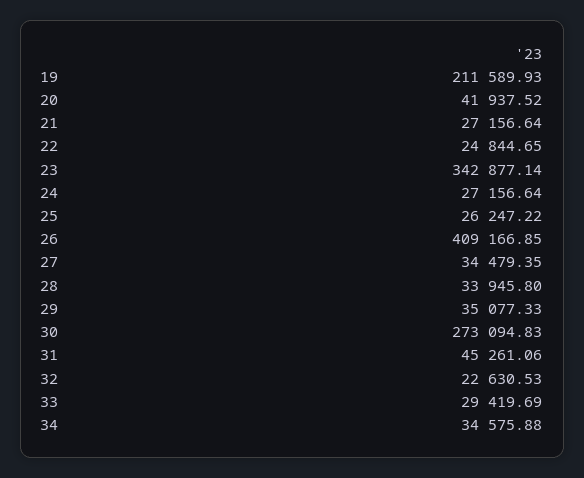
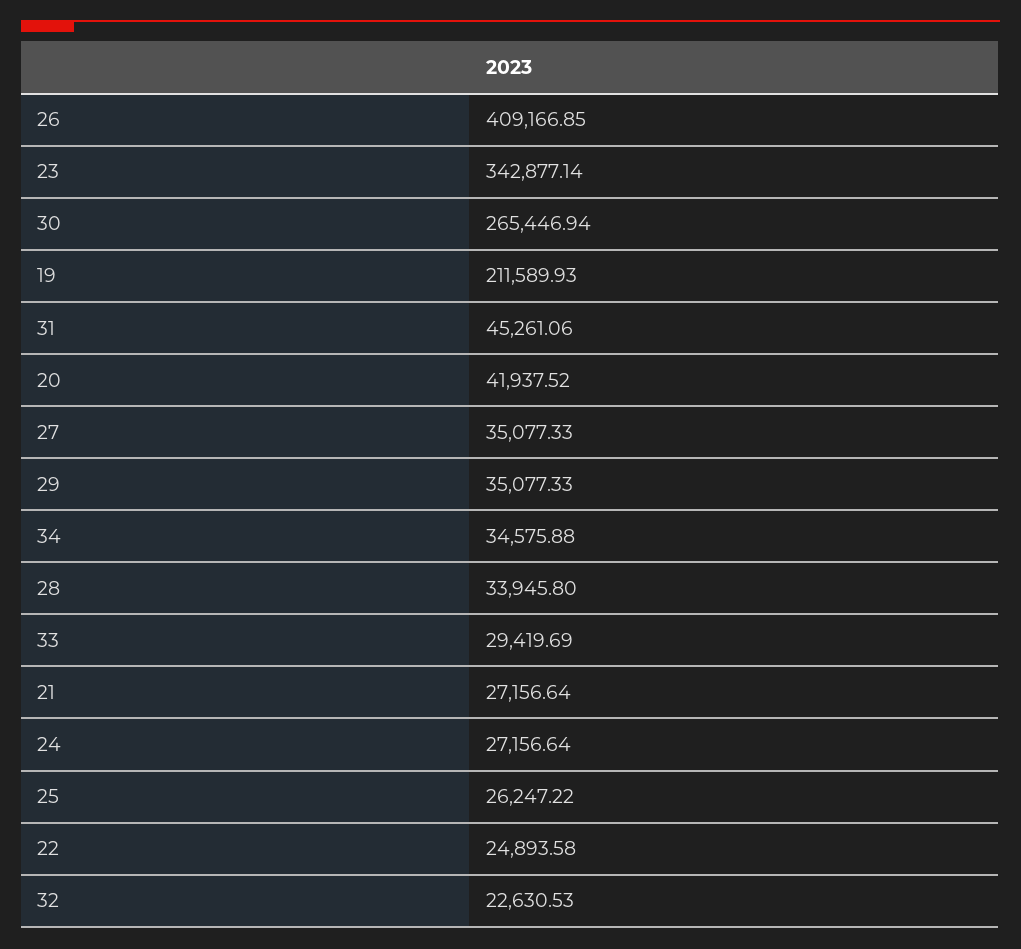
22: 24844.65 -> 24893.58
27: 34479.35 -> 35077.33
30: 273094.83 -> 265446.94

